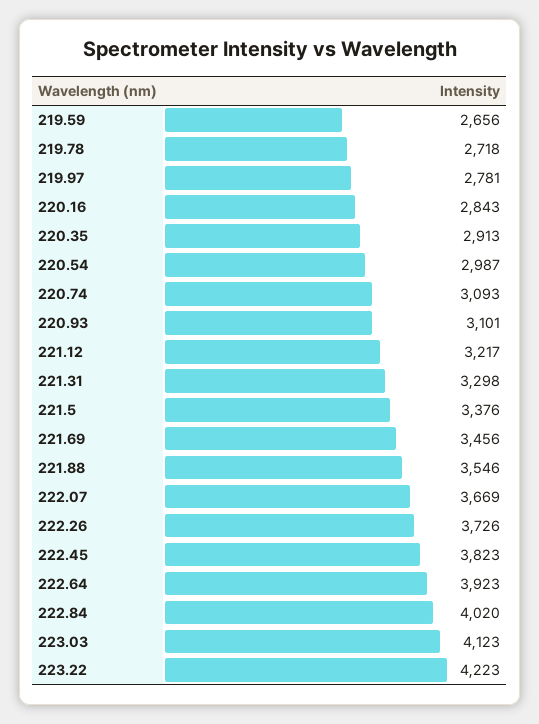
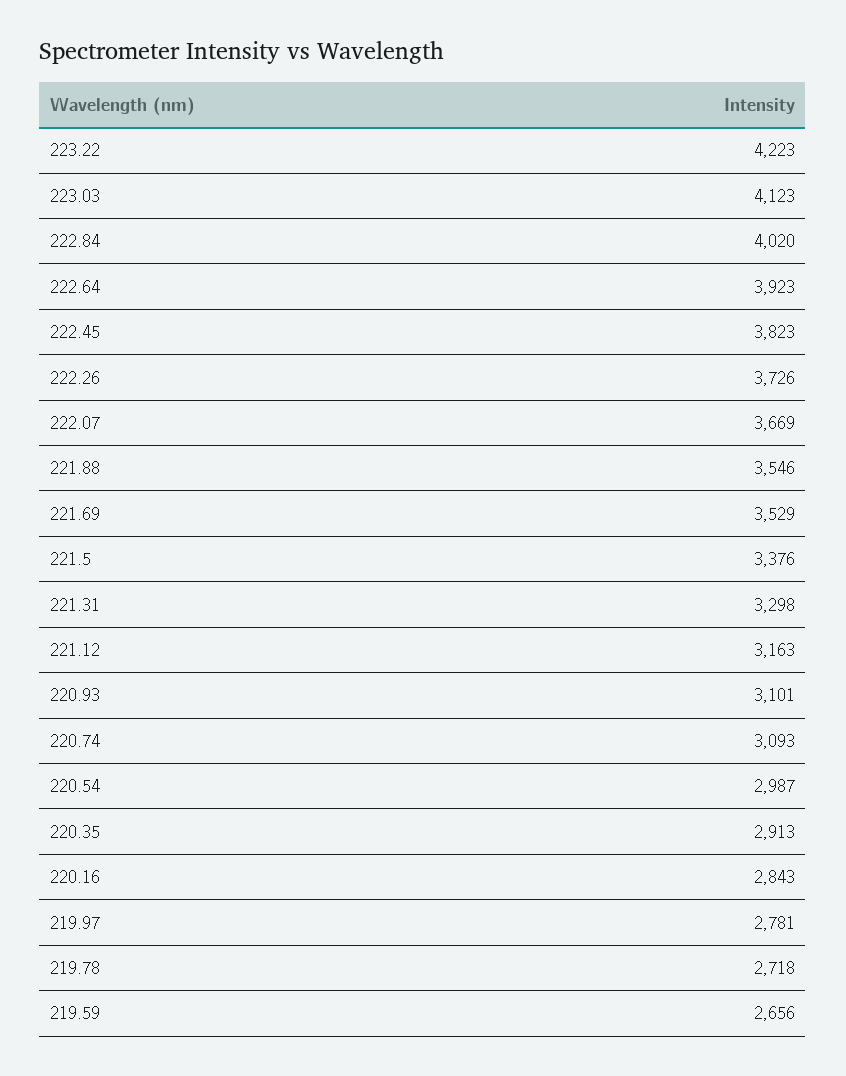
221.12: 3217 -> 3163
221.69: 3456 -> 3529

